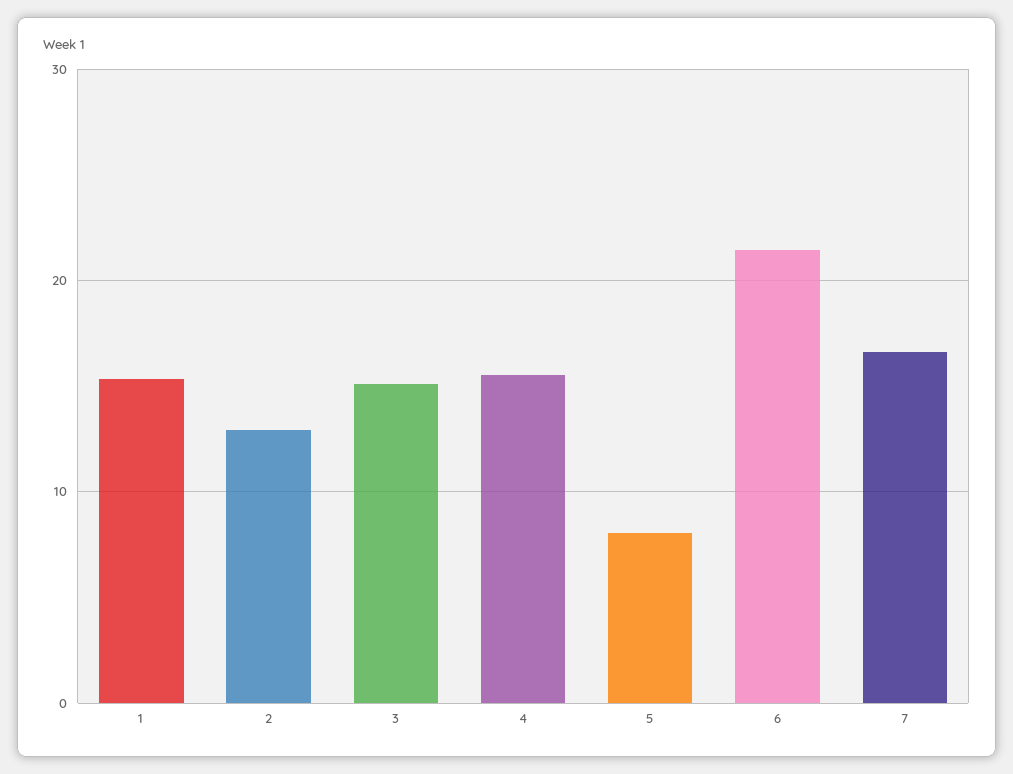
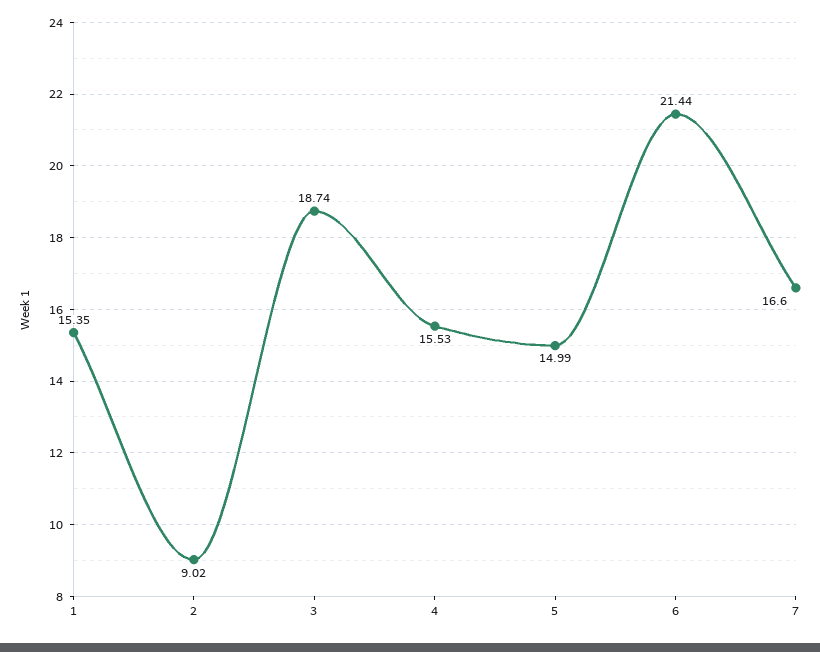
2: 13 -> 9.02
3: 15 -> 18.74
5: 8 -> 14.99

